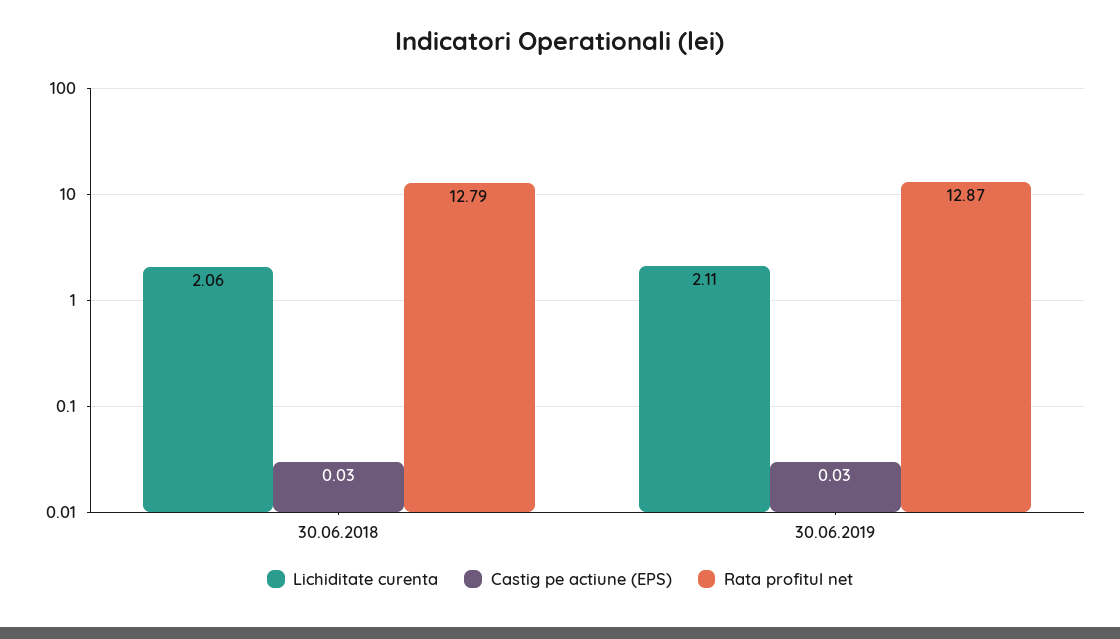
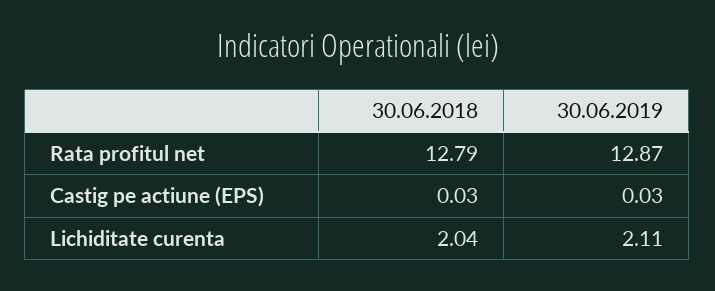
Lichiditate curenta, 30.06.2018: 2.06 -> 2.04

